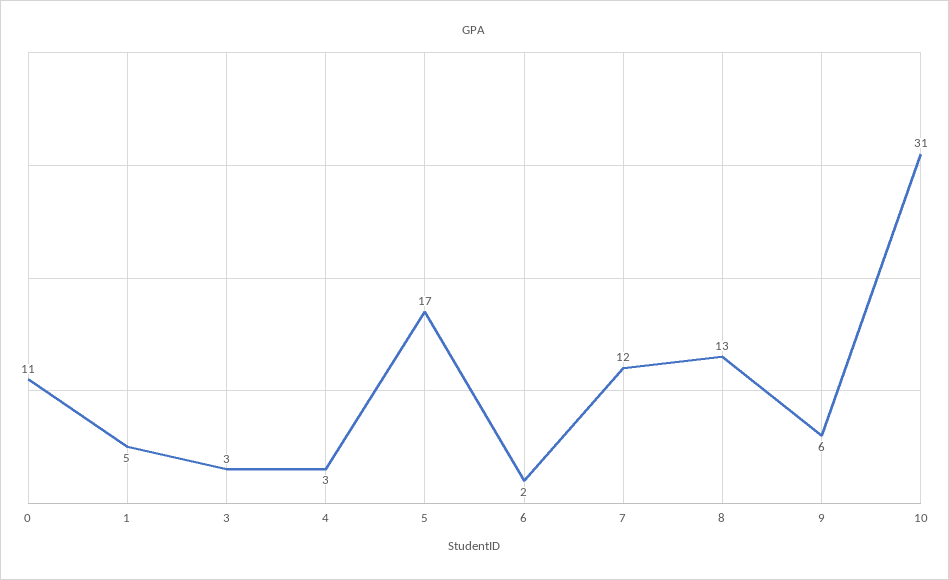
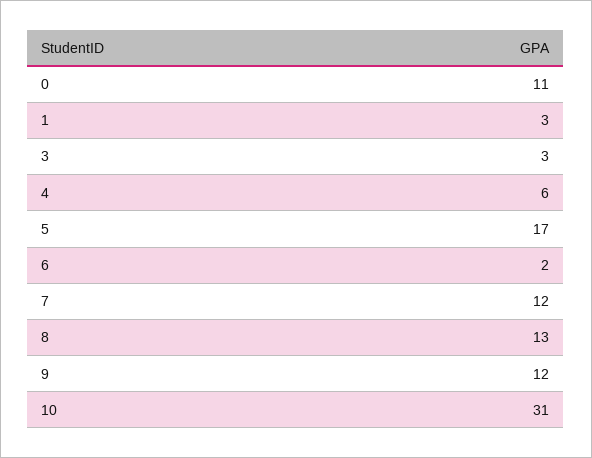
1: 5 -> 3
4: 3 -> 6
9: 6 -> 12

